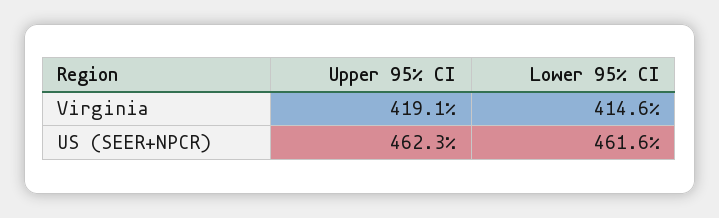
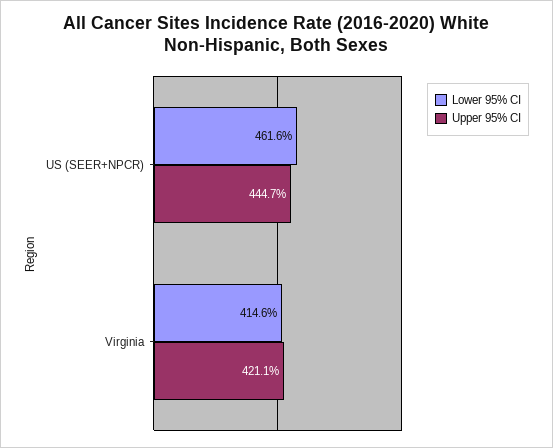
Upper 95% CI, Virginia: 419.1 -> 421.1
Upper 95% CI, US (SEER+NPCR): 462.3 -> 444.7

